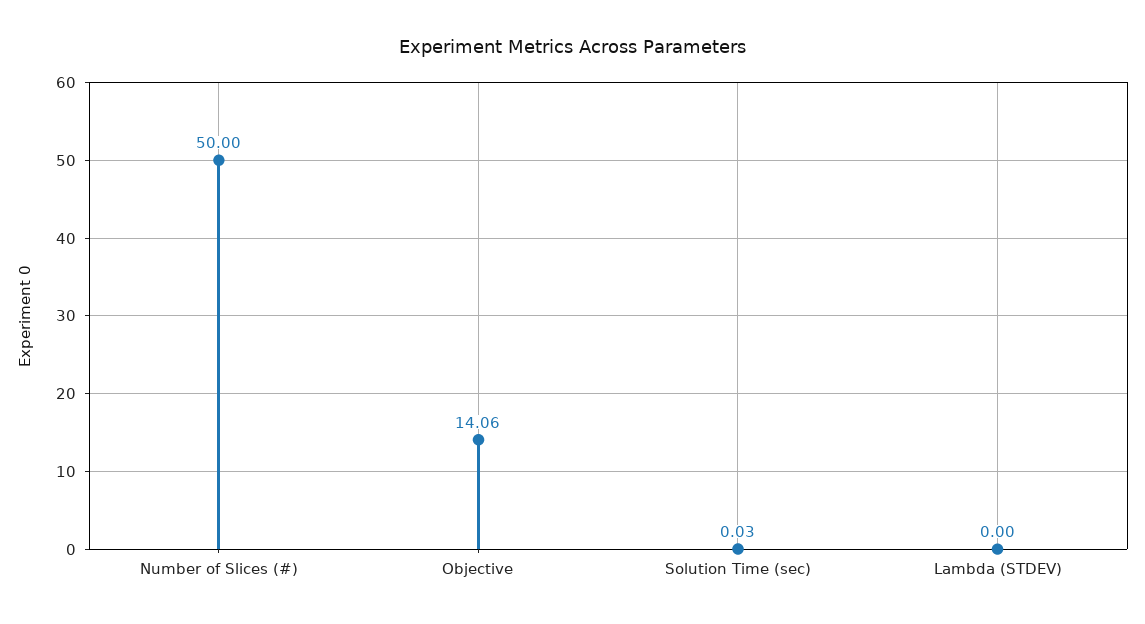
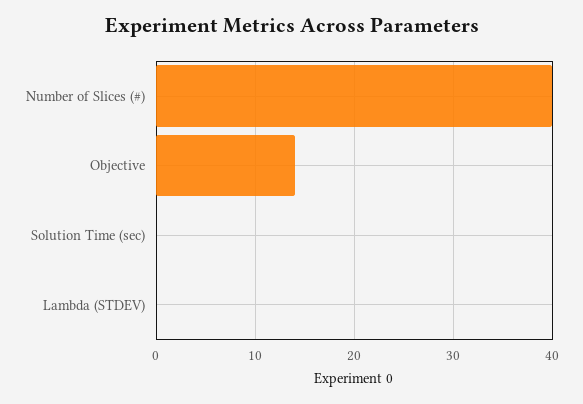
Number of Slices (#): 50 -> 40

